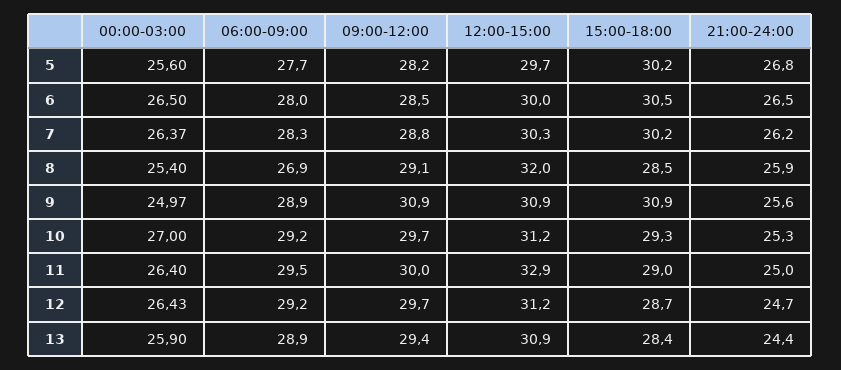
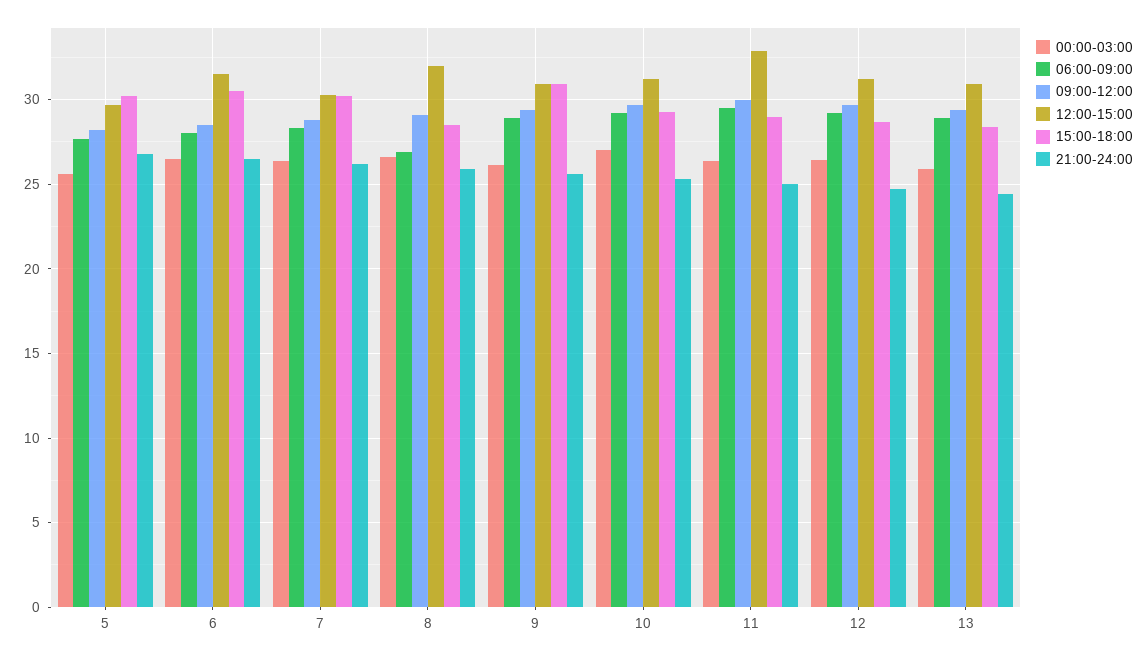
12:00-15:00, 6: 30 -> 31.5
00:00-03:00, 8: 25.4 -> 26.5
00:00-03:00, 9: 24.97 -> 26
09:00-12:00, 9: 30.9 -> 29.5

